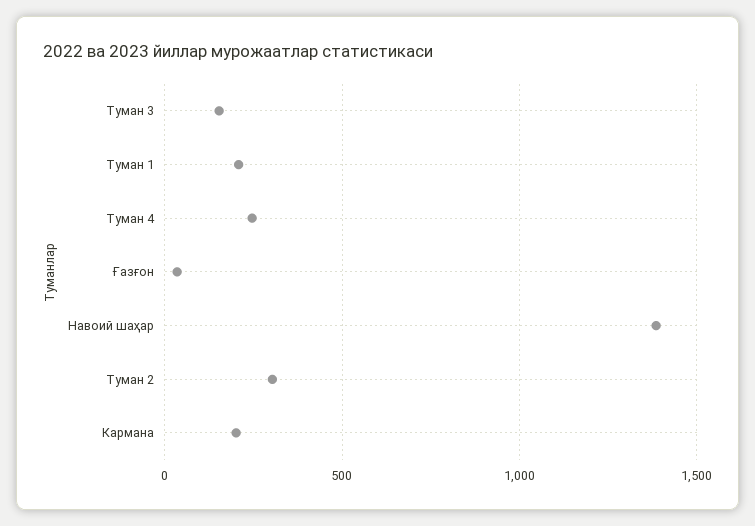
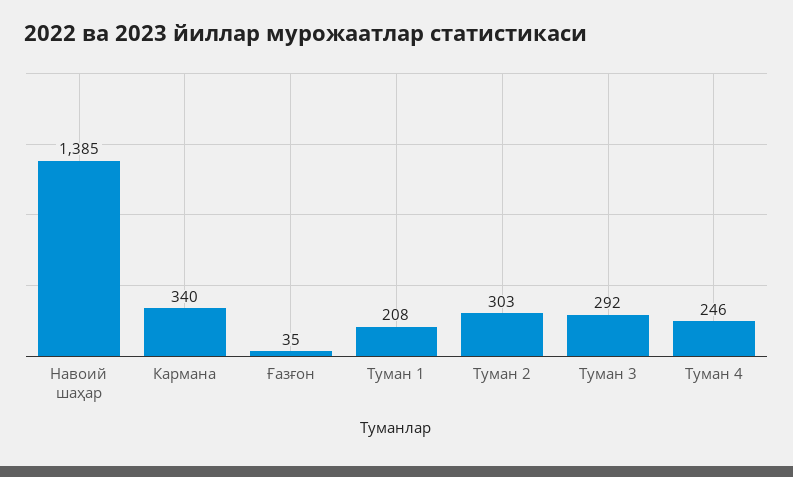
Туман 3: 150 -> 292
Кармана: 200 -> 340

